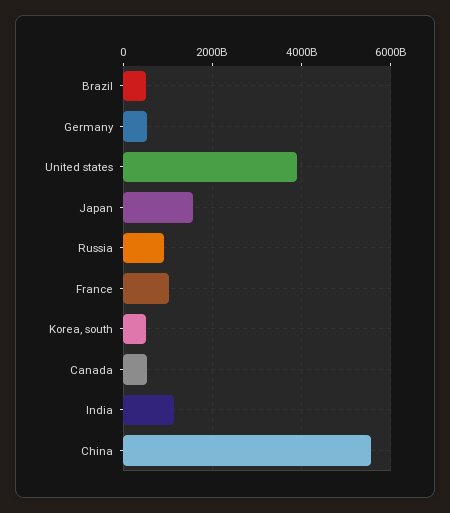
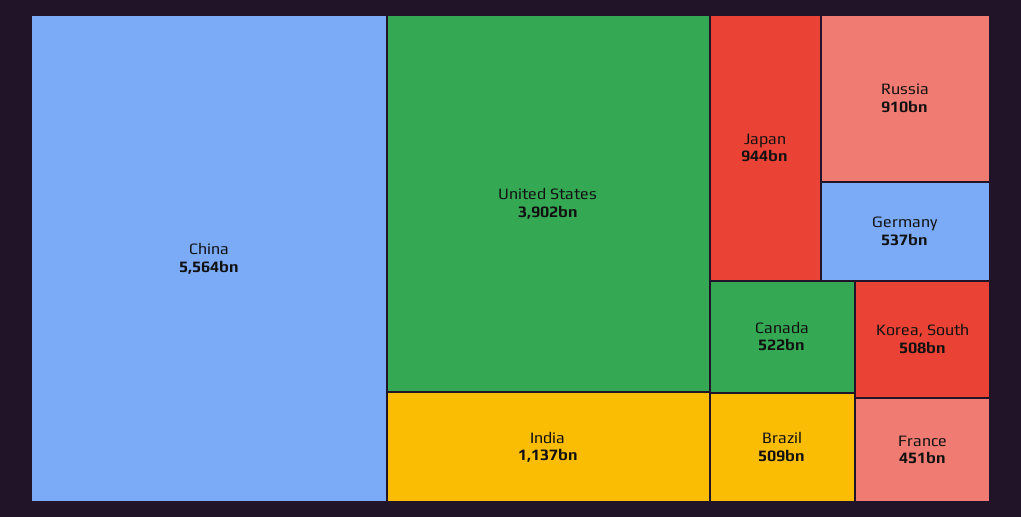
Japan: 1600000000000 -> 944000000000
France: 1000000000000 -> 451000000000

